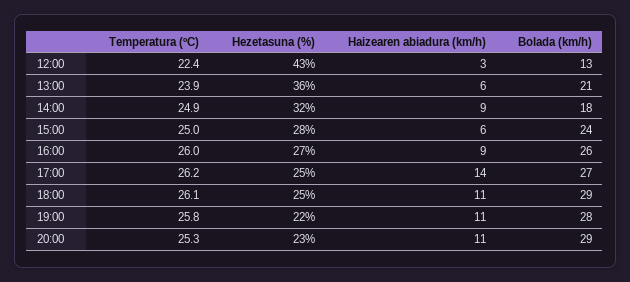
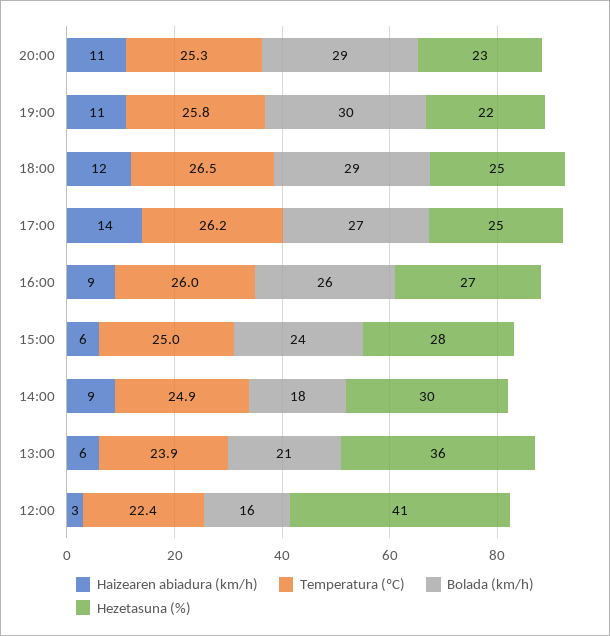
Hezetasuna (%), 12:00: 43 -> 41
Bolada (km/h), 12:00: 13 -> 16
Hezetasuna (%), 14:00: 32 -> 30
Temperatura (ºC), 18:00: 26.1 -> 26.5
Haizearen abiadura (km/h), 18:00: 11 -> 12
Bolada (km/h), 19:00: 28 -> 30

